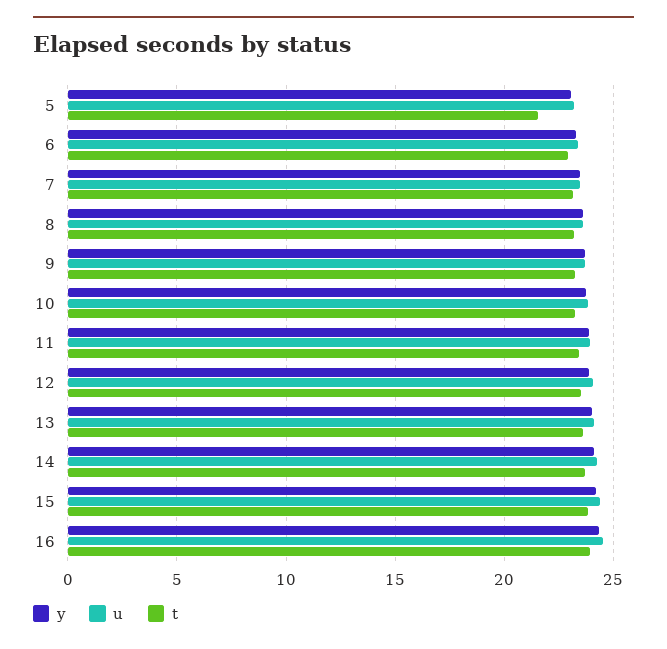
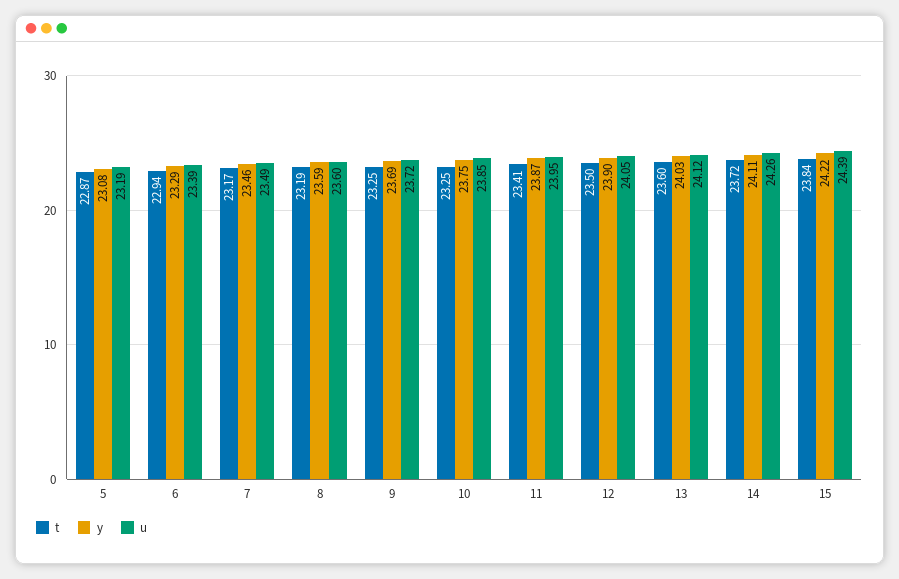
t, 5: 21.5 -> 22.87
y, 16: 24.5 -> none
u, 16: 24.5 -> none
t, 16: 24 -> none

